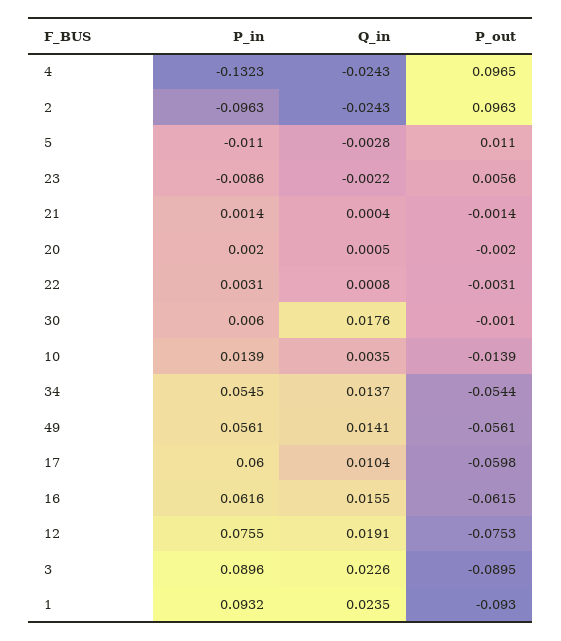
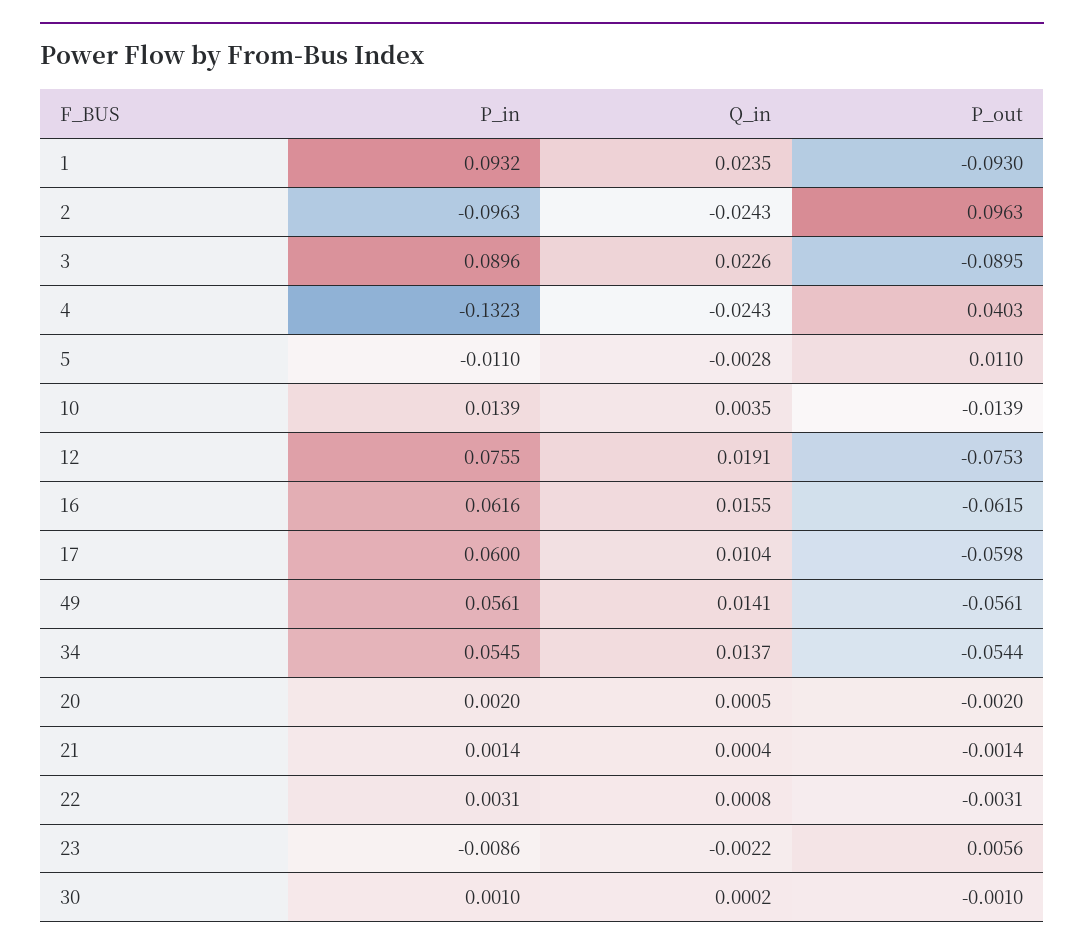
P_out, 4: 0.0965 -> 0.0403
P_in, 30: 0.006 -> 0.001
Q_in, 30: 0.0176 -> 0.0002

